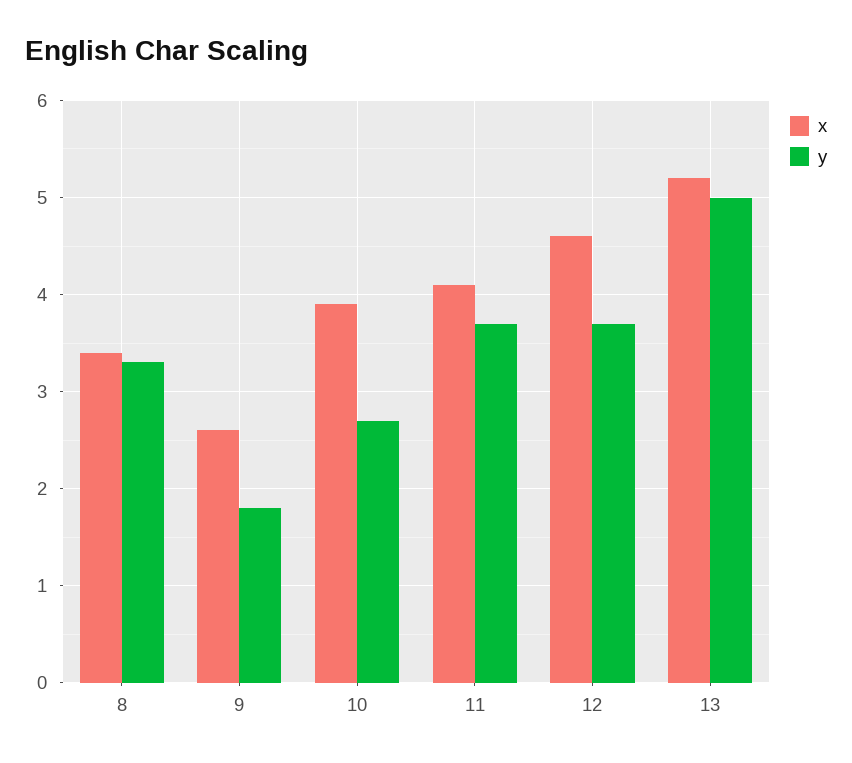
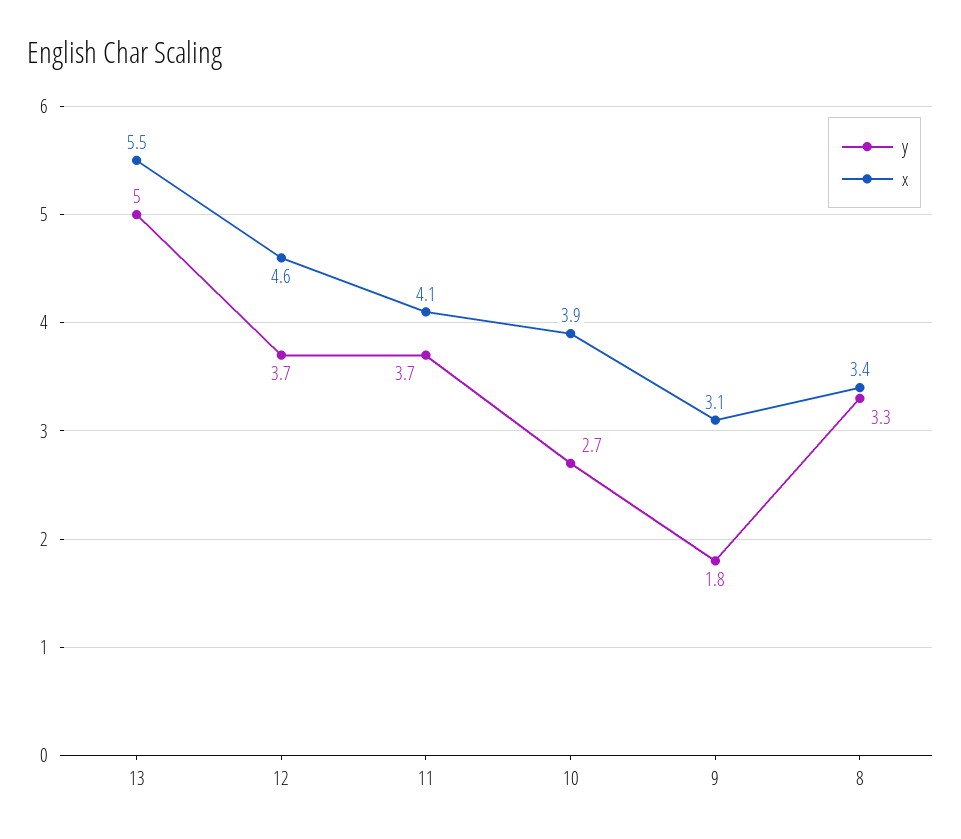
x, 9: 2.6 -> 3.1
x, 13: 5.2 -> 5.5

